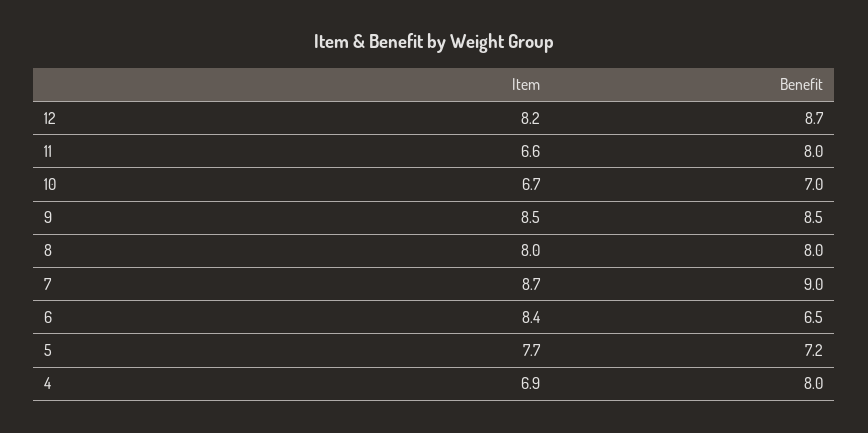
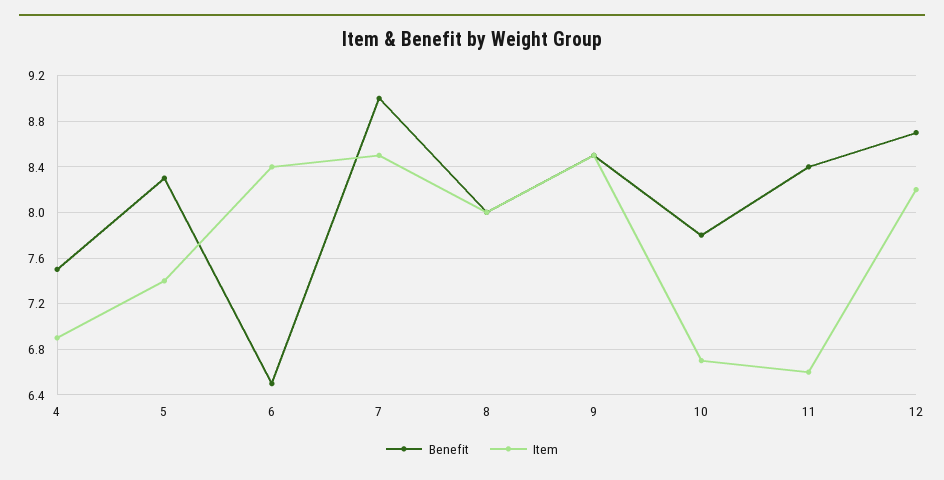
Benefit, 11: 8 -> 8.4
Benefit, 10: 7 -> 7.8
Item, 7: 8.7 -> 8.5
Item, 5: 7.7 -> 7.4
Benefit, 5: 7.2 -> 8.3
Benefit, 4: 8 -> 7.5

